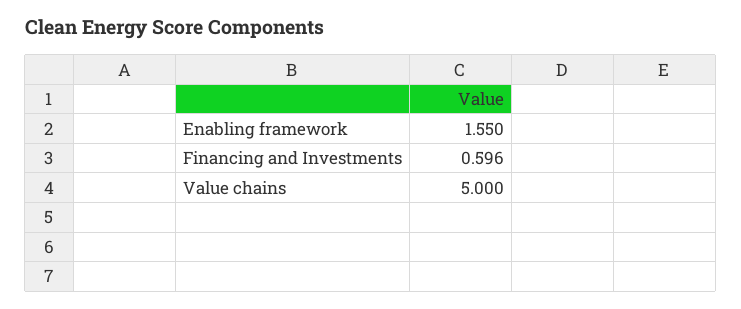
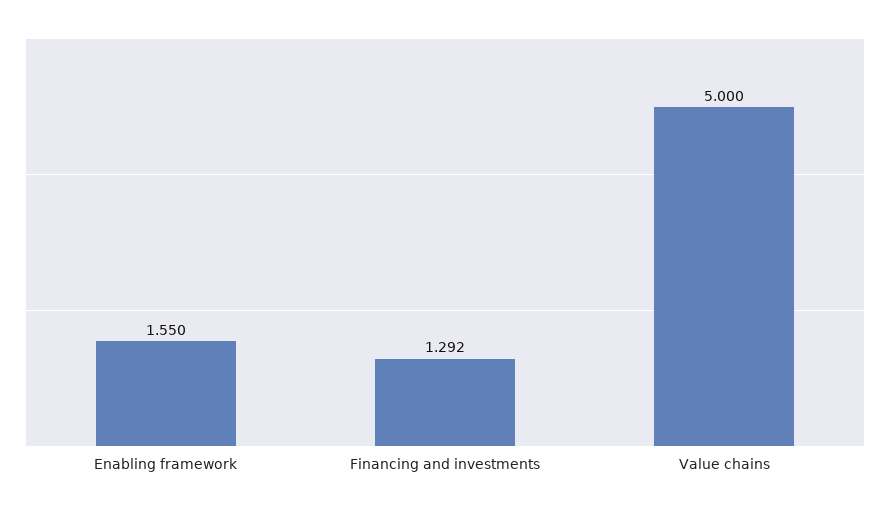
Financing and Investments: 0.596 -> 1.292

